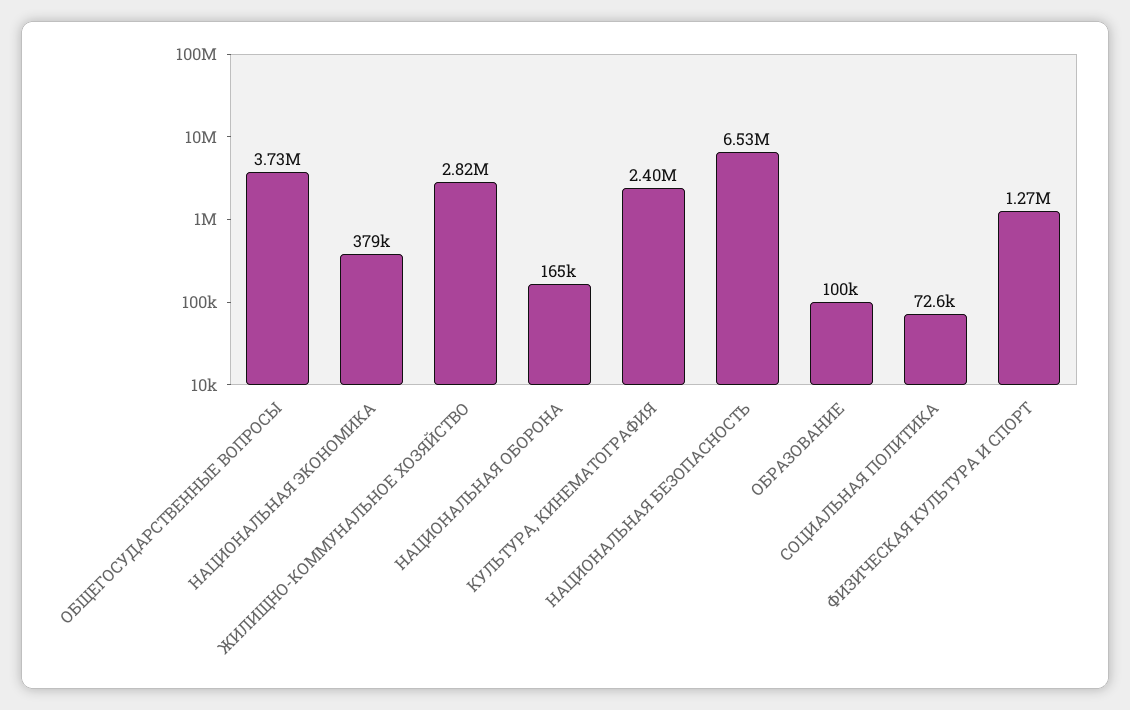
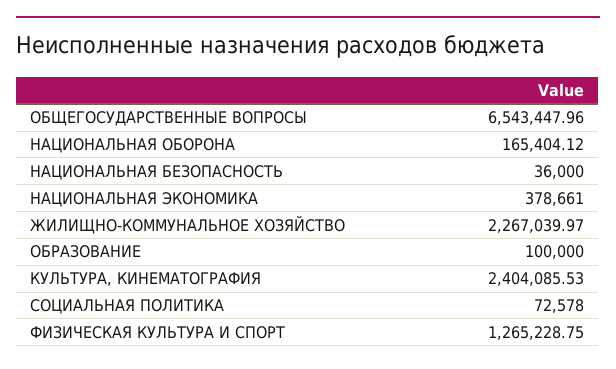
ОБЩЕГОСУДАРСТВЕННЫЕ ВОПРОСЫ: 3730000 -> 6543447.96
ЖИЛИЩНО-КОММУНАЛЬНОЕ ХОЗЯЙСТВО: 2820000 -> 2267039.97
НАЦИОНАЛЬНАЯ БЕЗОПАСНОСТЬ: 6530000 -> 36000

